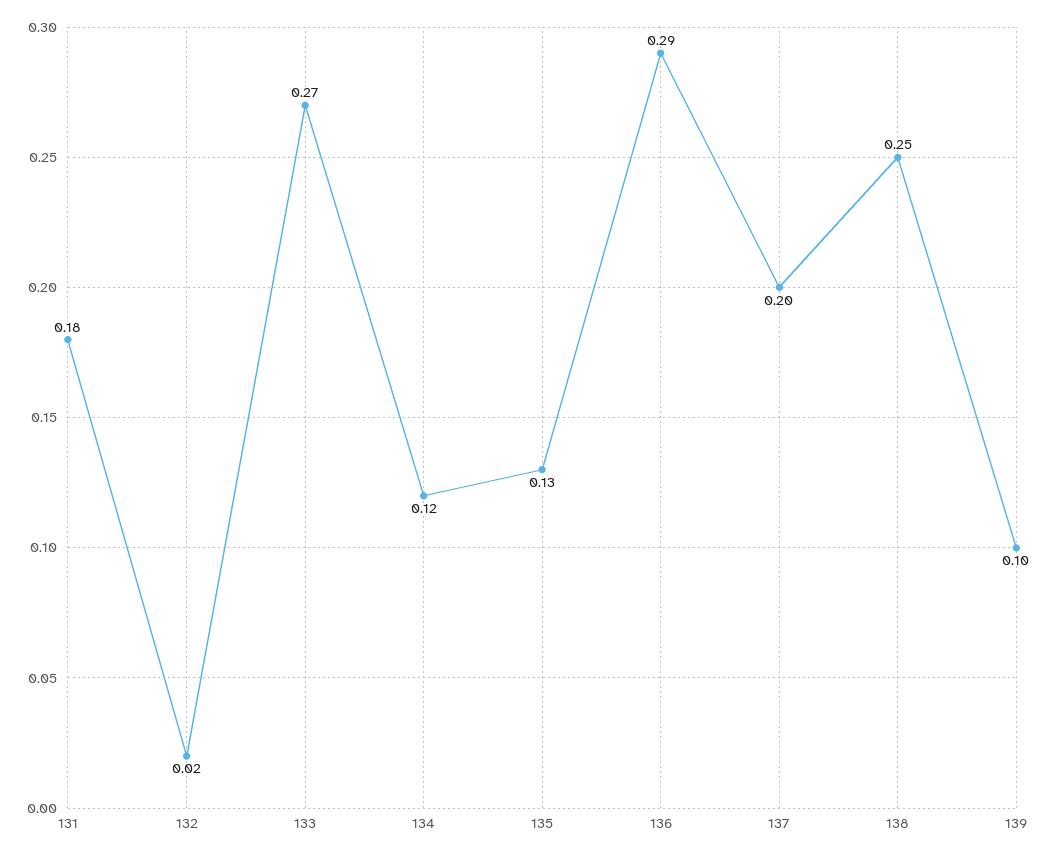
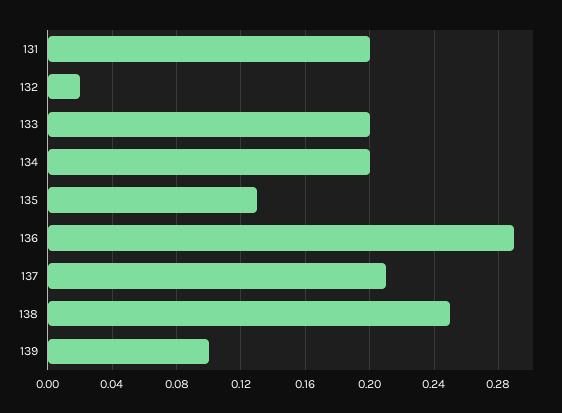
131: 0.18 -> 0.2
133: 0.27 -> 0.2
134: 0.12 -> 0.2
137: 0.2 -> 0.21

